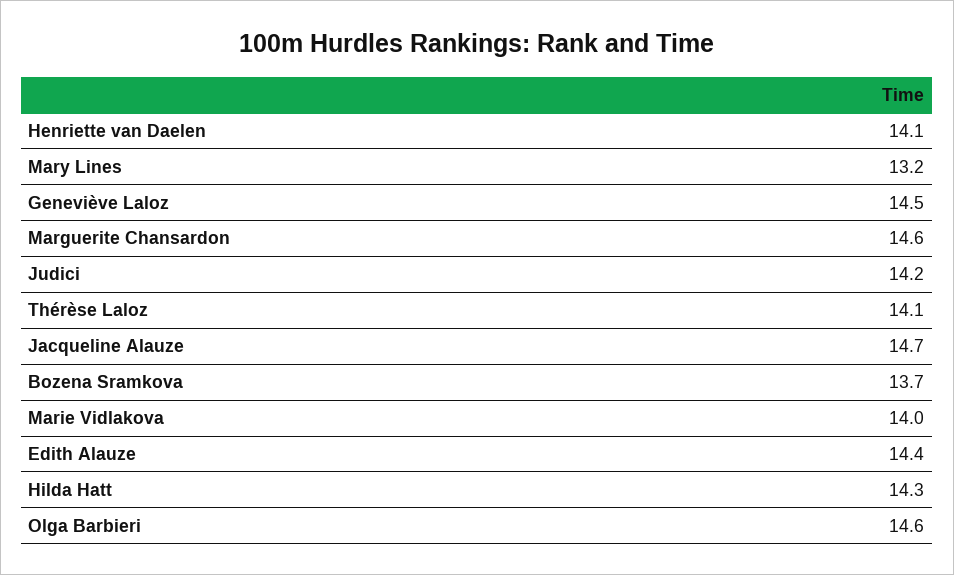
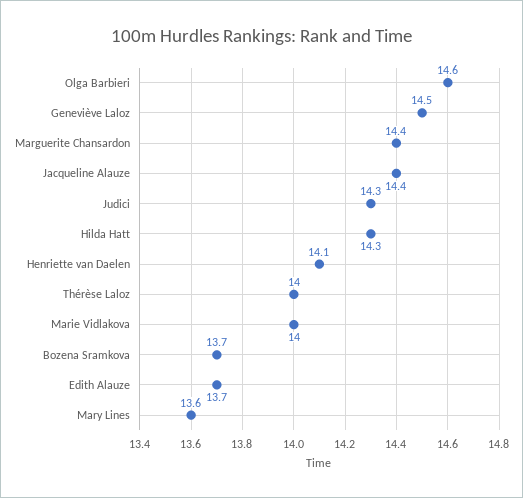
Mary Lines: 13.2 -> 13.6
Marguerite Chansardon: 14.6 -> 14.4
Judici: 14.2 -> 14.3
Thérèse Laloz: 14.1 -> 14
Jacqueline Alauze: 14.7 -> 14.4
Edith Alauze: 14.4 -> 13.7

